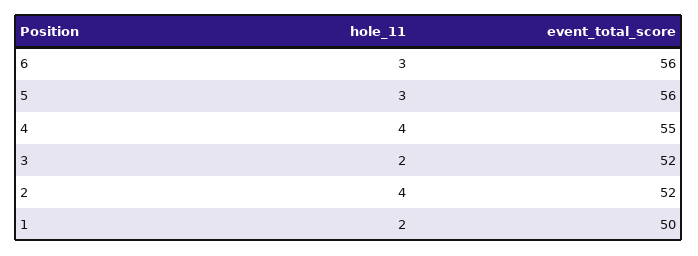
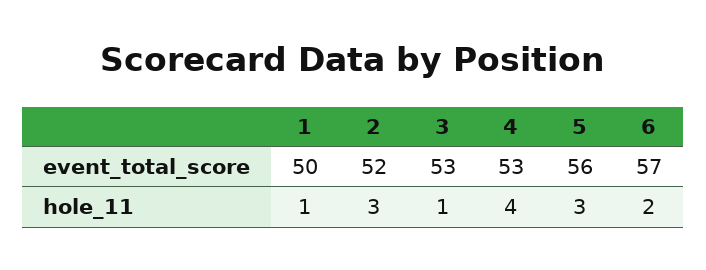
hole_11, 6: 3 -> 2
event_total_score, 6: 56 -> 57
event_total_score, 4: 55 -> 53
hole_11, 3: 2 -> 1
event_total_score, 3: 52 -> 53
hole_11, 2: 4 -> 3
hole_11, 1: 2 -> 1

